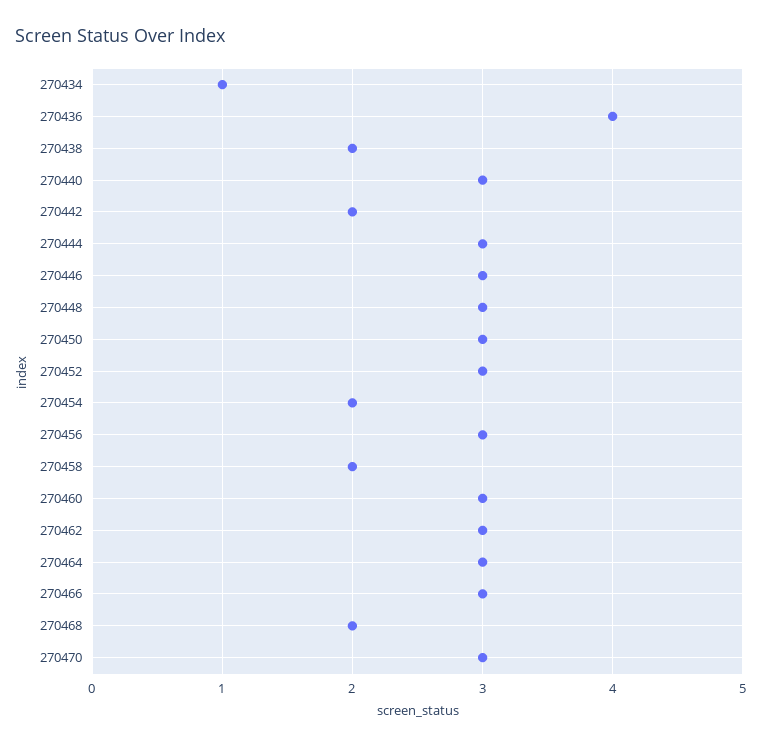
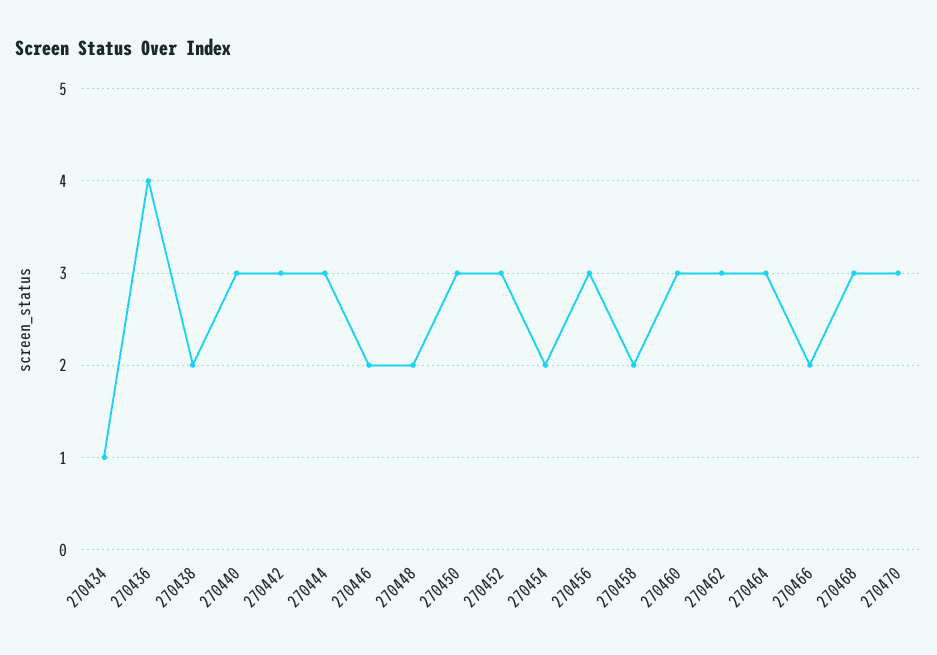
270442: 2 -> 3
270446: 3 -> 2
270448: 3 -> 2
270466: 3 -> 2
270468: 2 -> 3

